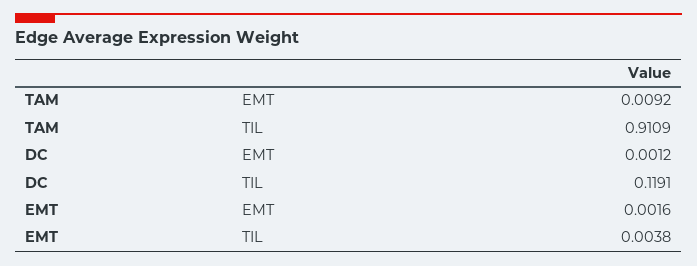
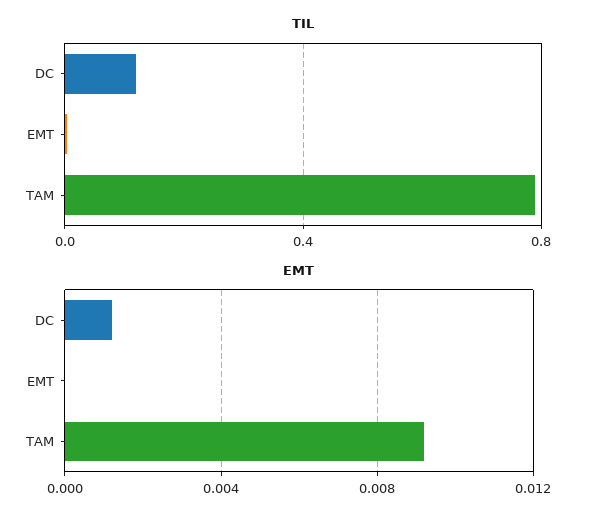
TIL, TAM: 0.9109 -> 0.8
EMT, EMT: 0.0016 -> 0

